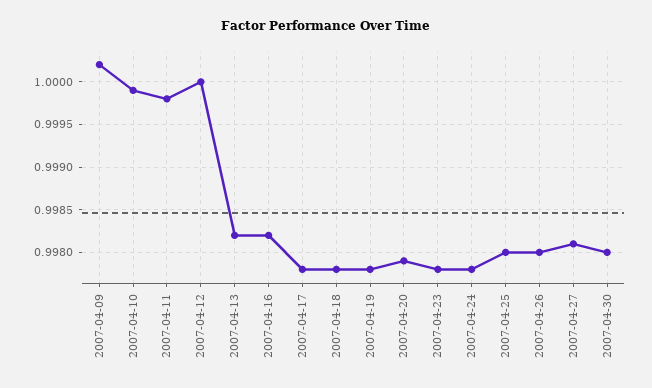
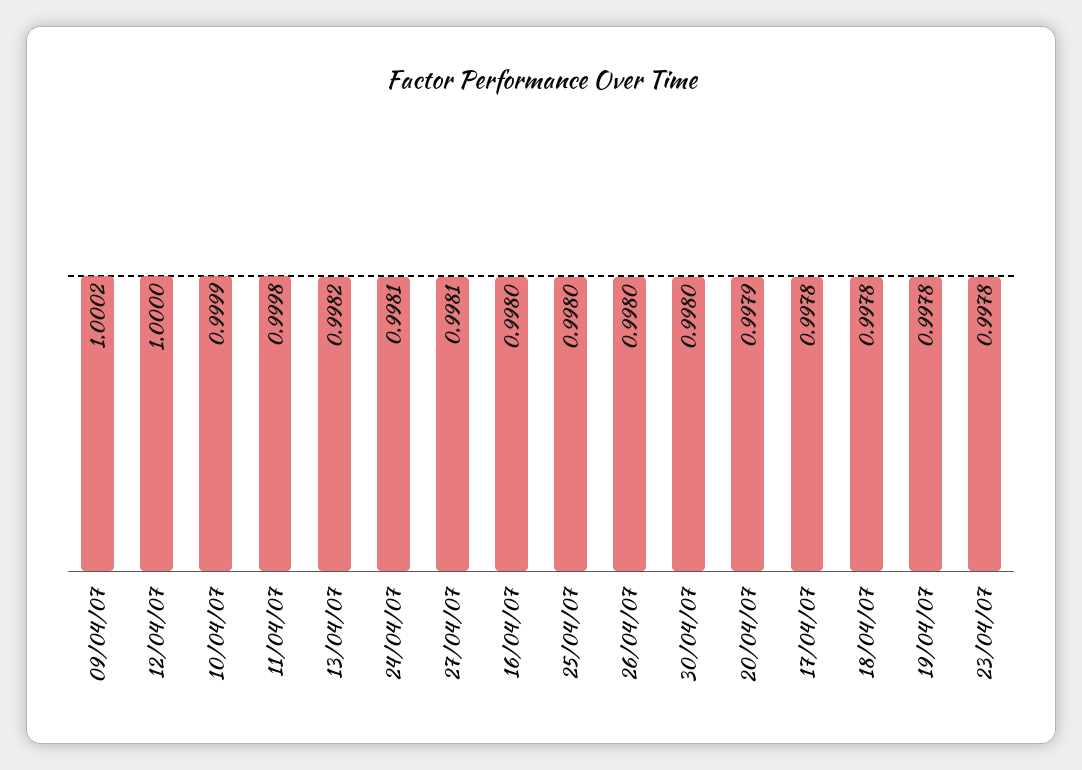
2007-04-16: 0.9982 -> 0.998
2007-04-24: 0.9978 -> 0.9981

